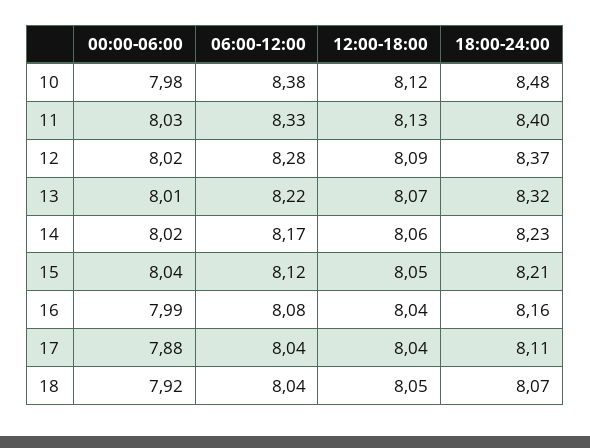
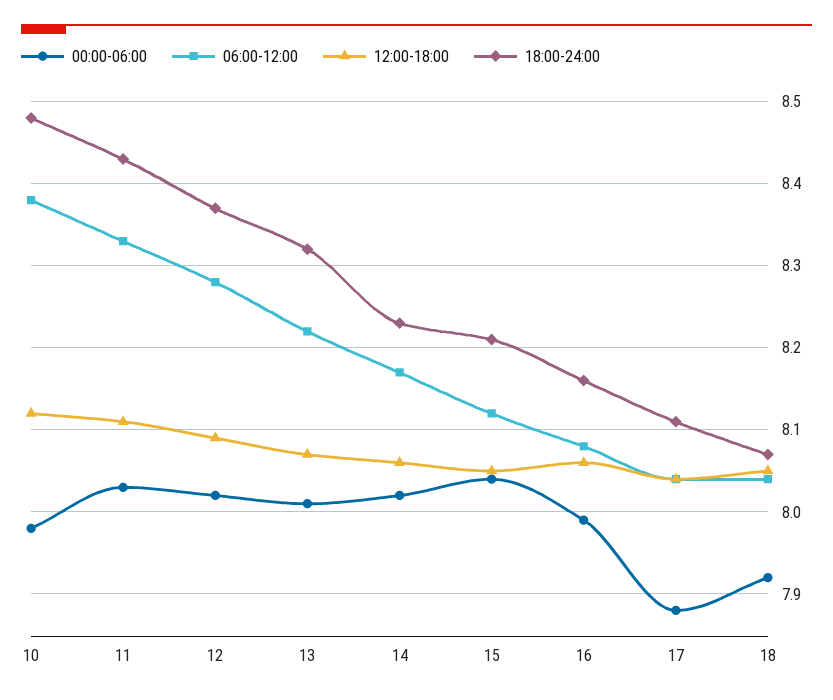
12:00-18:00, 11: 8.13 -> 8.11
18:00-24:00, 11: 8.4 -> 8.43
12:00-18:00, 16: 8.04 -> 8.06

